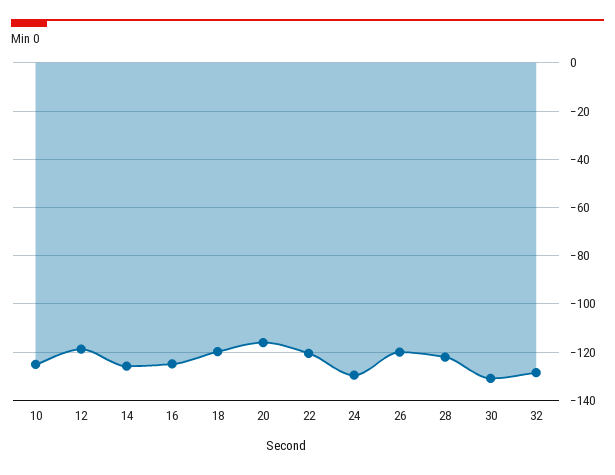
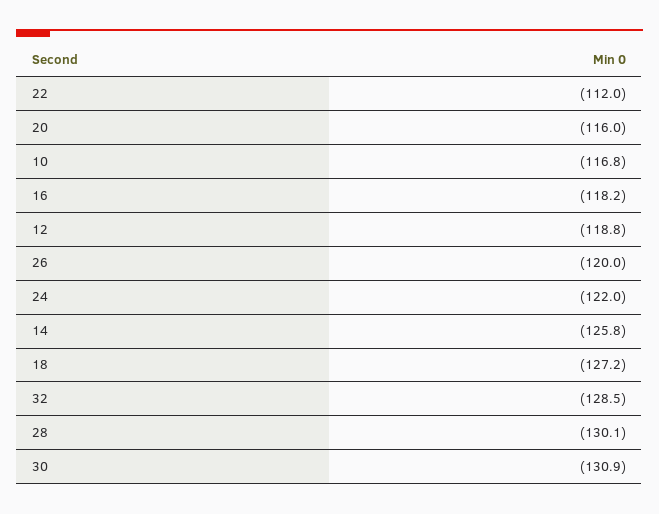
10: -125 -> -116.8
16: -125 -> -118.2
18: -120 -> -127.2
22: -120 -> -112
24: -130 -> -122
28: -122.5 -> -130.1

